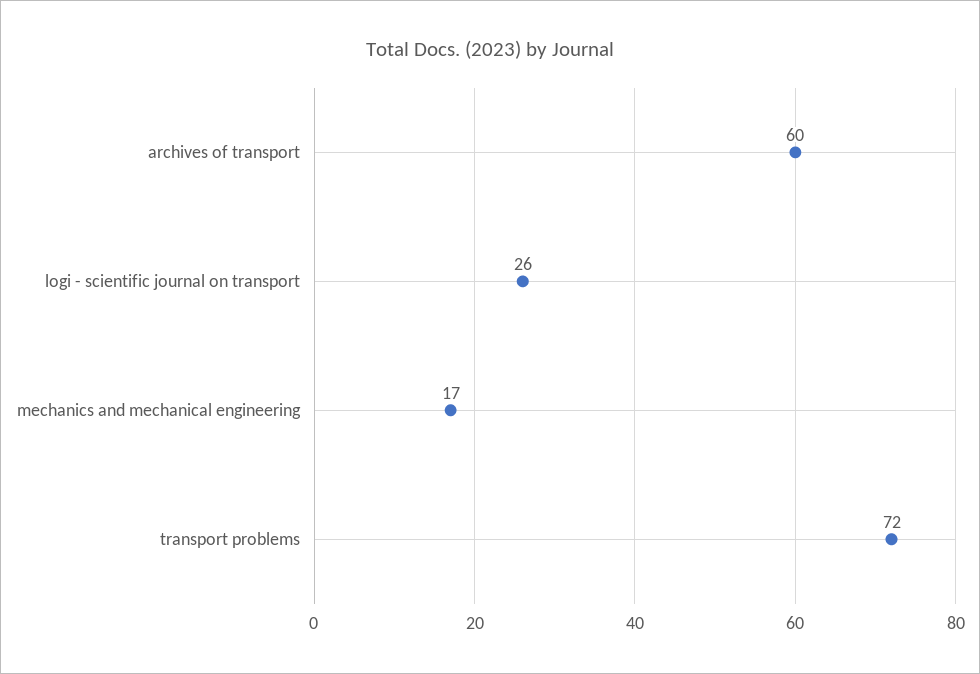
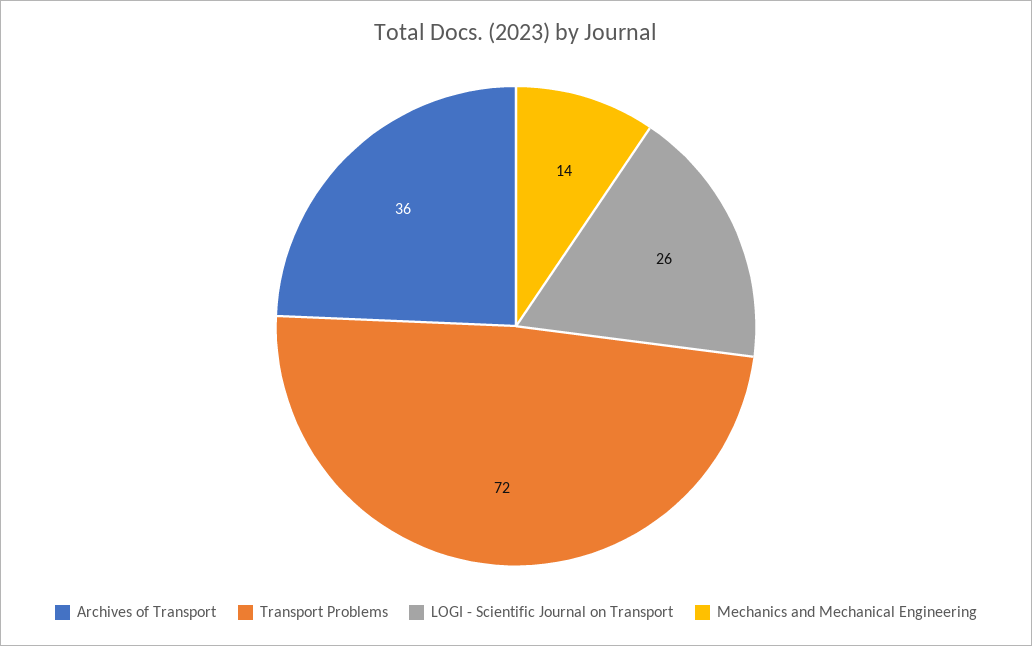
archives of transport: 60 -> 36
mechanics and mechanical engineering: 17 -> 14

